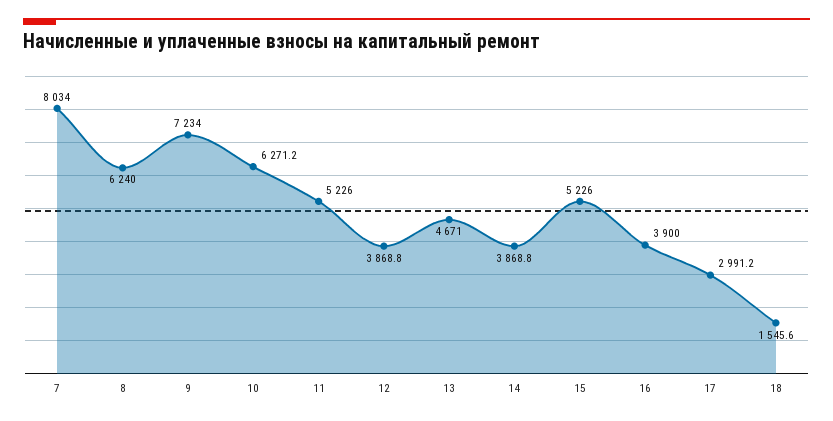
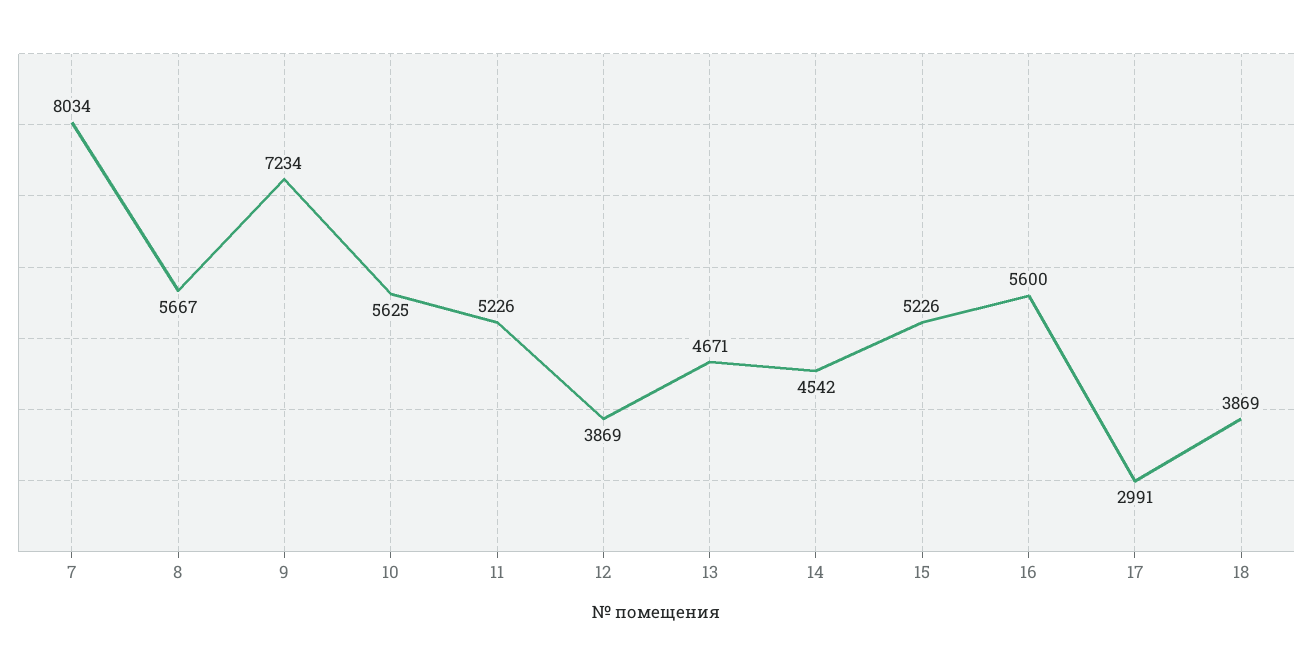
8: 6240 -> 5667
10: 6271.2 -> 5625
14: 3868.8 -> 4542
16: 3900 -> 5600
18: 1545.6 -> 3869

